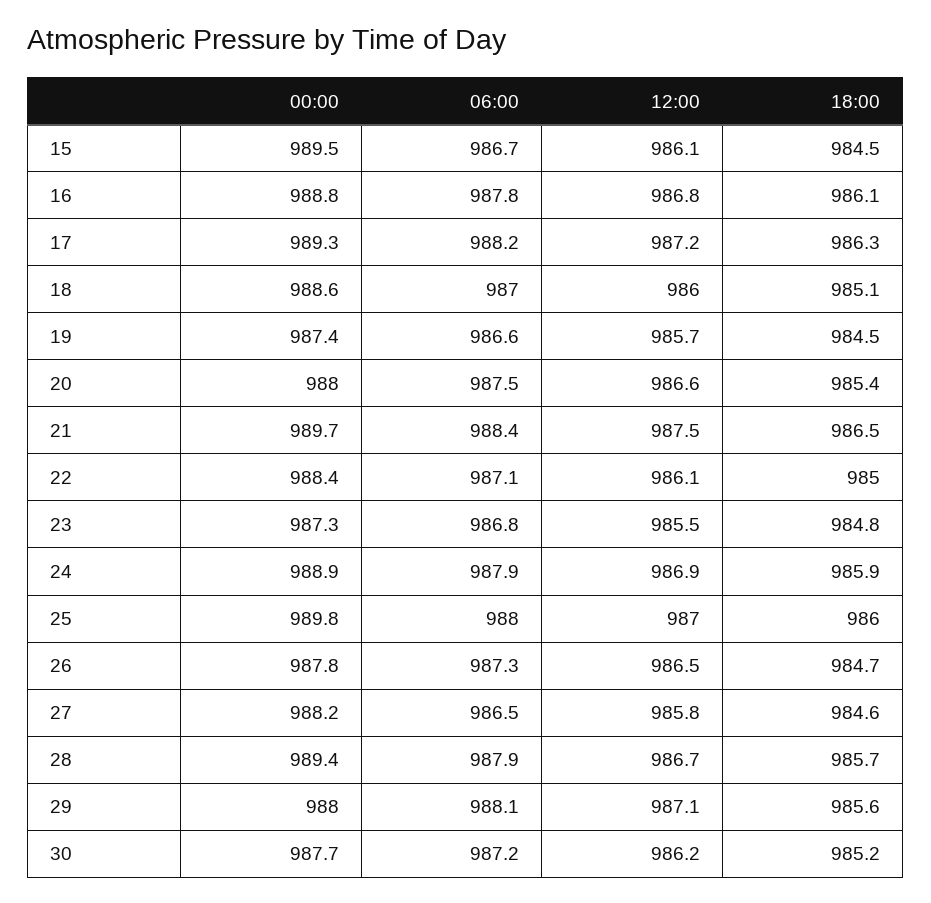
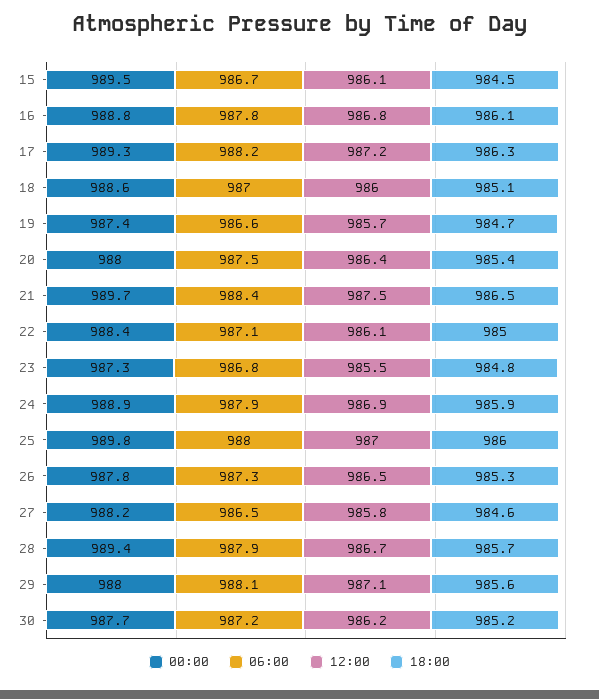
18:00, 19: 984.5 -> 984.7
12:00, 20: 986.6 -> 986.4
18:00, 26: 984.7 -> 985.3

